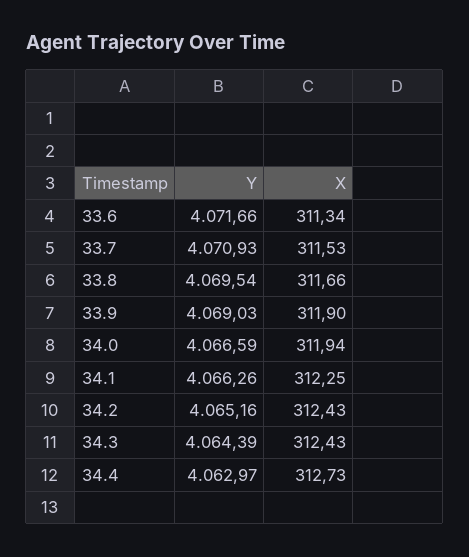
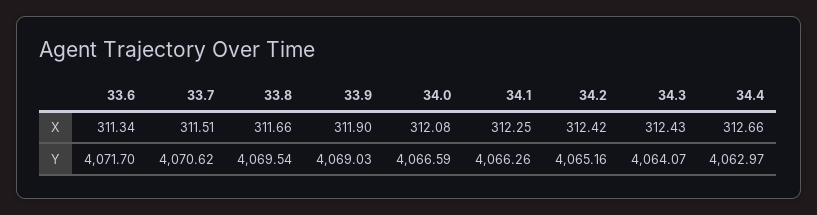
Y, 33.6: 4071.66 -> 4071.7
Y, 33.7: 4070.93 -> 4070.62
X, 33.7: 311.53 -> 311.51
X, 34.0: 311.94 -> 312.08
X, 34.2: 312.43 -> 312.42
Y, 34.3: 4064.39 -> 4064.07
X, 34.4: 312.73 -> 312.66

